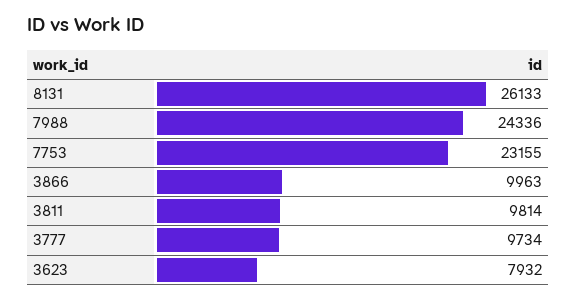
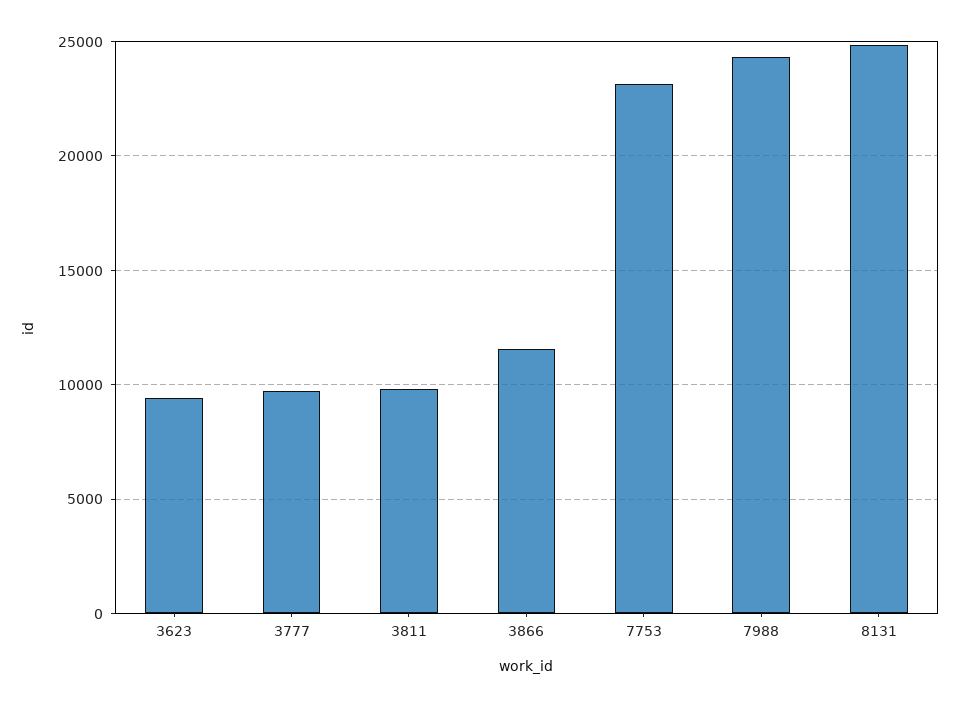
8131: 26133 -> 25000
3866: 9963 -> 11500
3623: 7932 -> 9500

